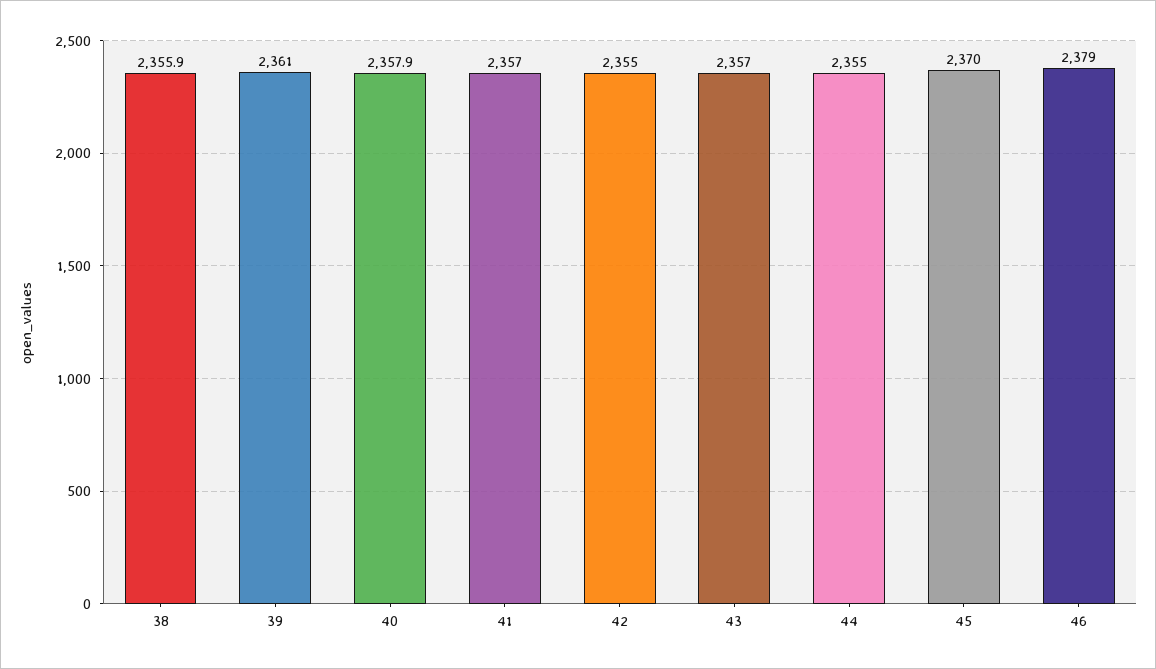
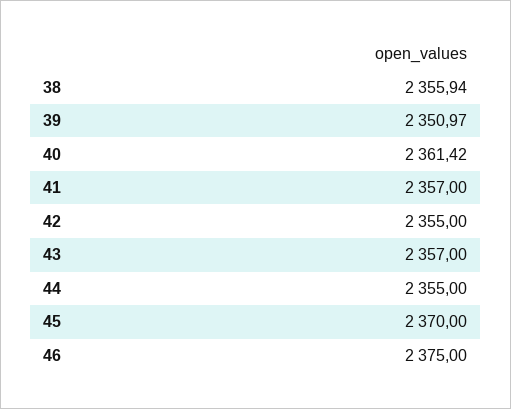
39: 2361 -> 2350.97
40: 2357.9 -> 2361.42
46: 2379 -> 2375

